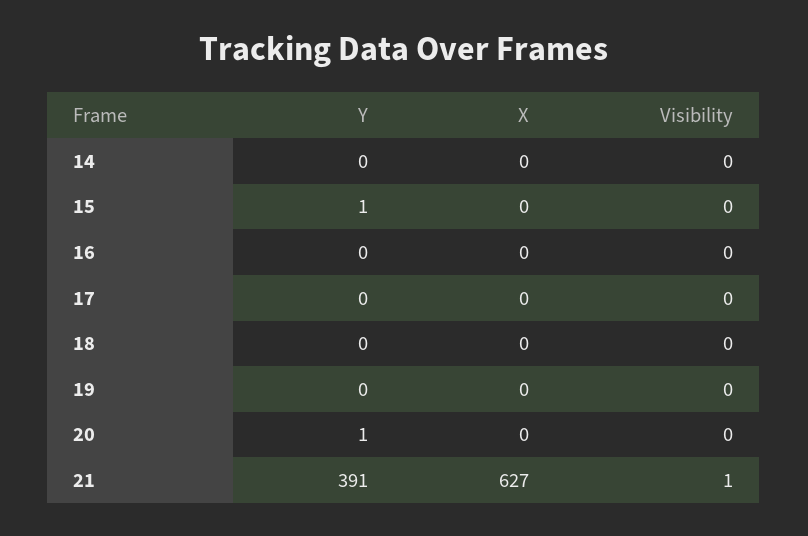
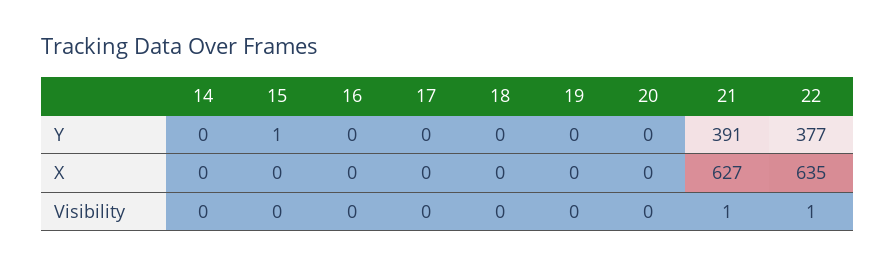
Y, 20: 1 -> 0
Y, 22: none -> 377
X, 22: none -> 635
Visibility, 22: none -> 1

